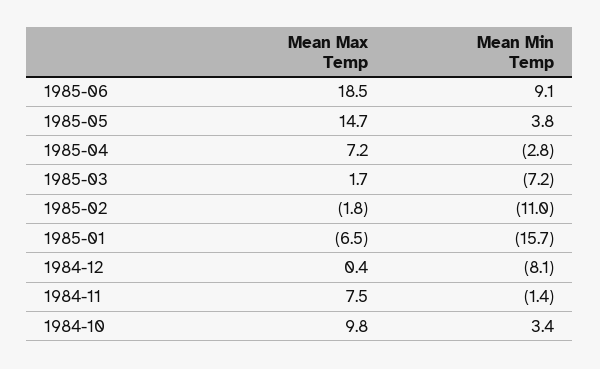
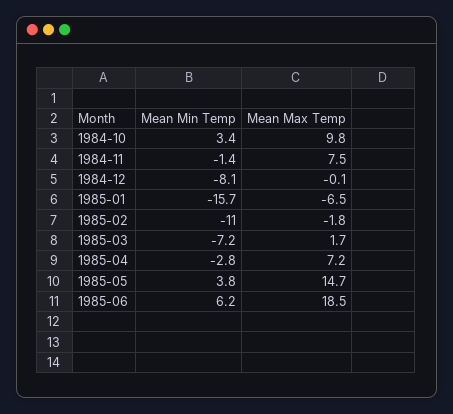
Mean Min Temp, 1985-06: 9.1 -> 6.2
Mean Max Temp, 1984-12: 0.4 -> -0.1

